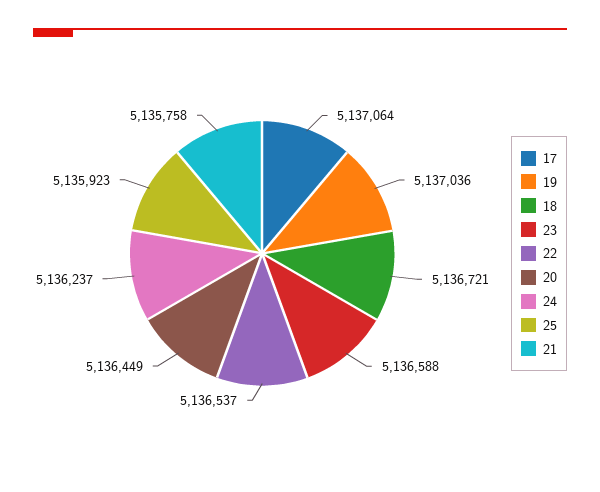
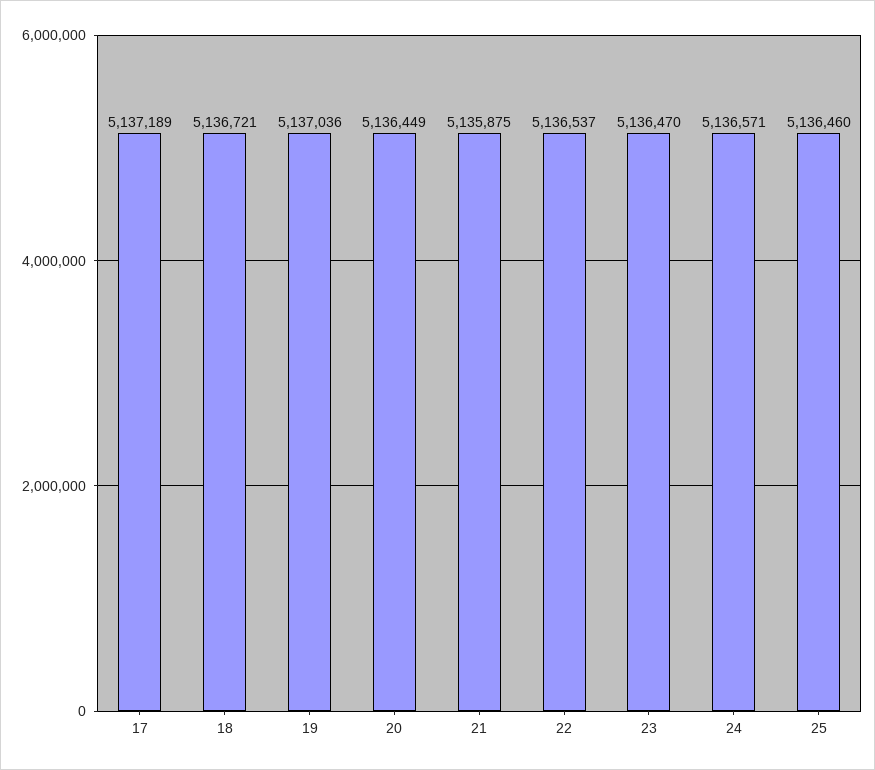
17: 5137064 -> 5137189
23: 5136588 -> 5136470
24: 5136237 -> 5136571
25: 5135923 -> 5136460
21: 5135758 -> 5135875

